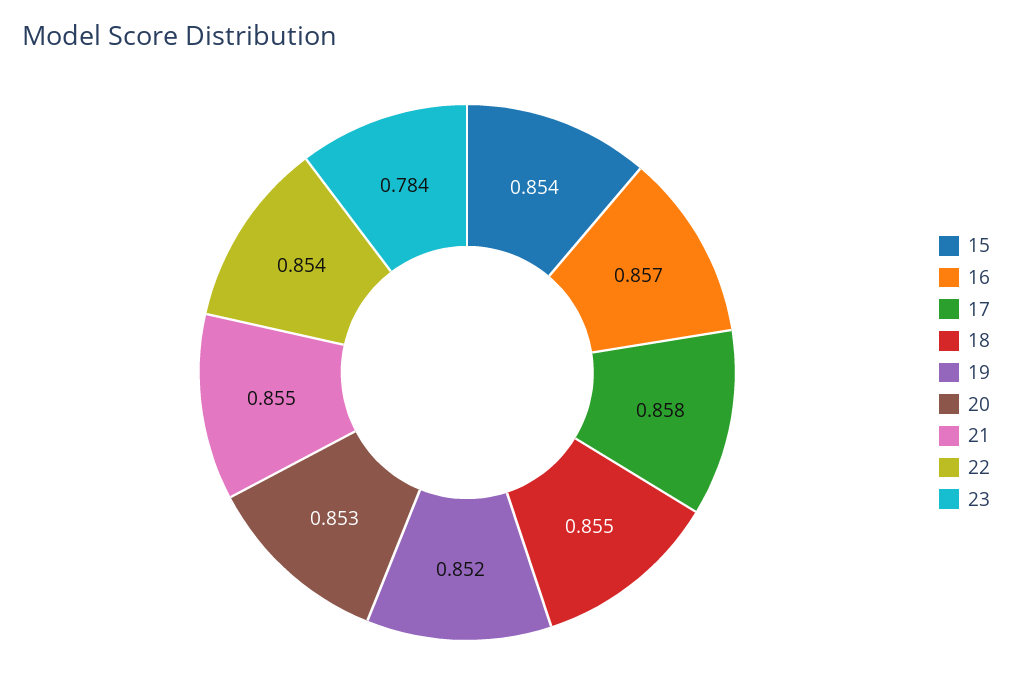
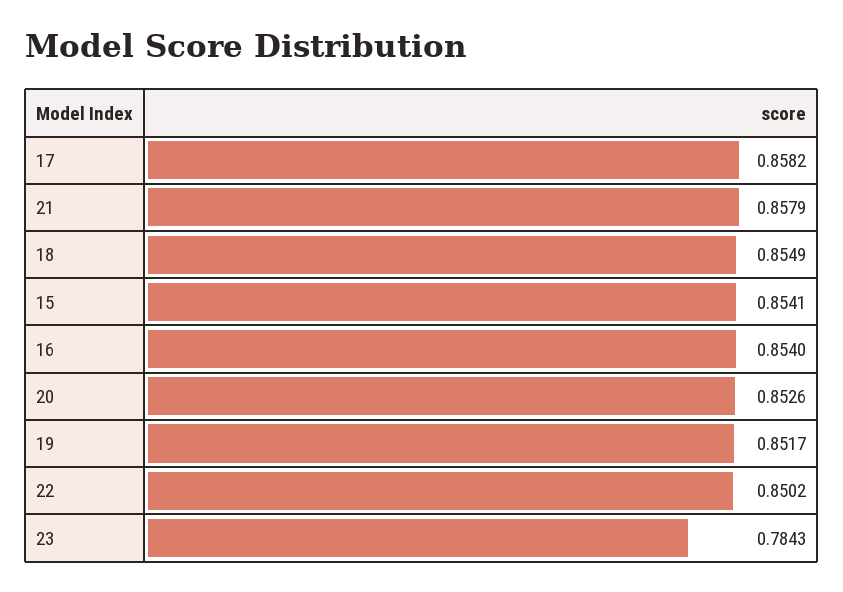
16: 0.857 -> 0.854
21: 0.855 -> 0.8579
22: 0.854 -> 0.8502

